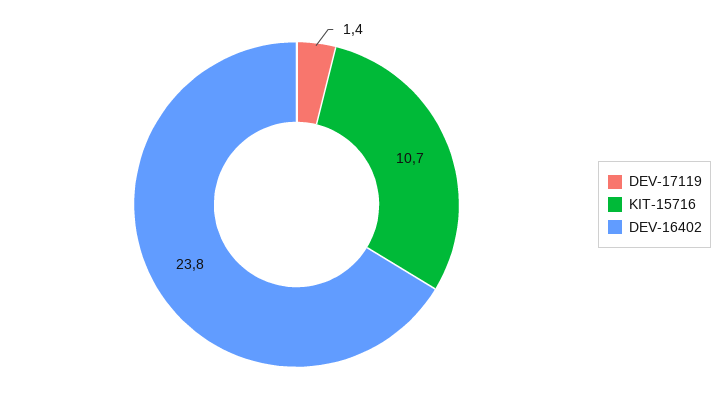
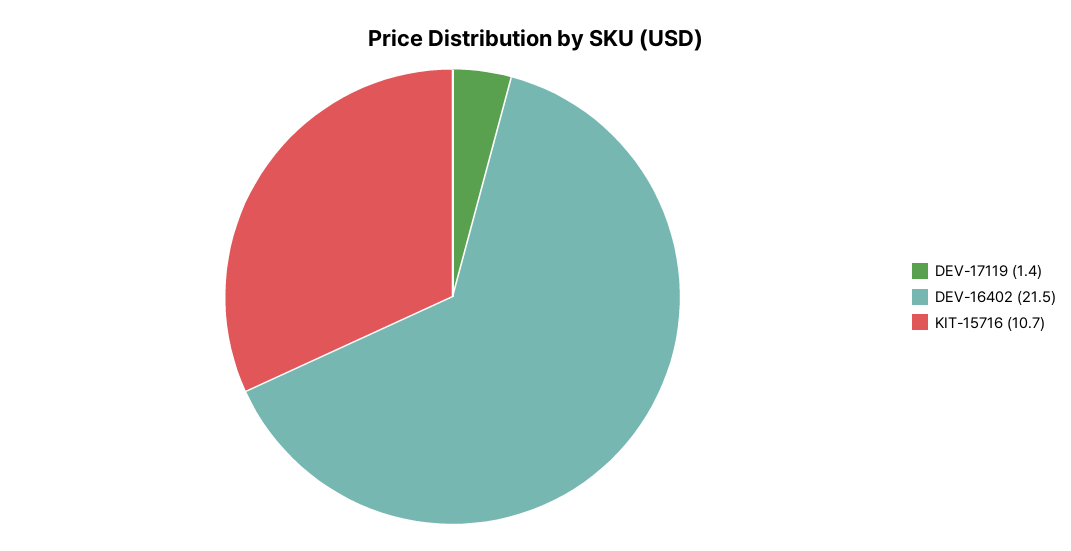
DEV-16402: 23.8 -> 21.5

